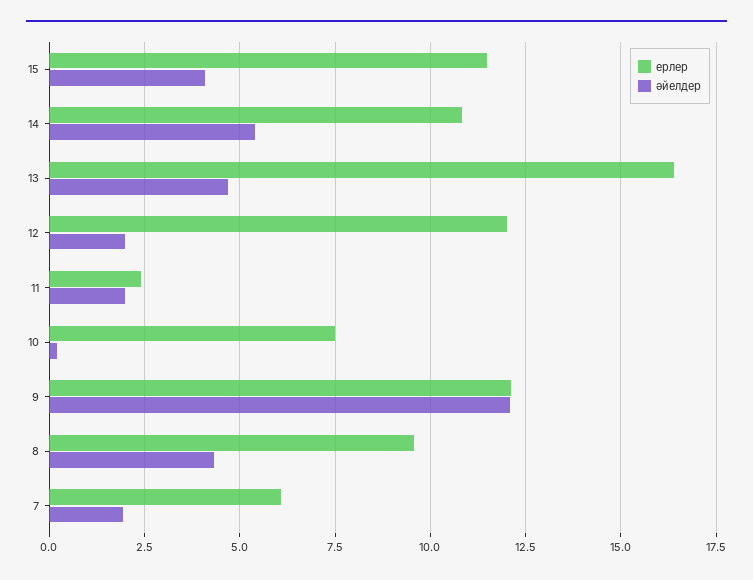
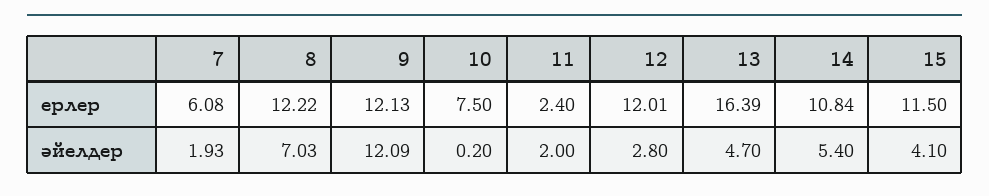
әйелдер, 12: 2 -> 2.8
ерлер, 8: 9.5 -> 12.22
әйелдер, 8: 4.25 -> 7.03

